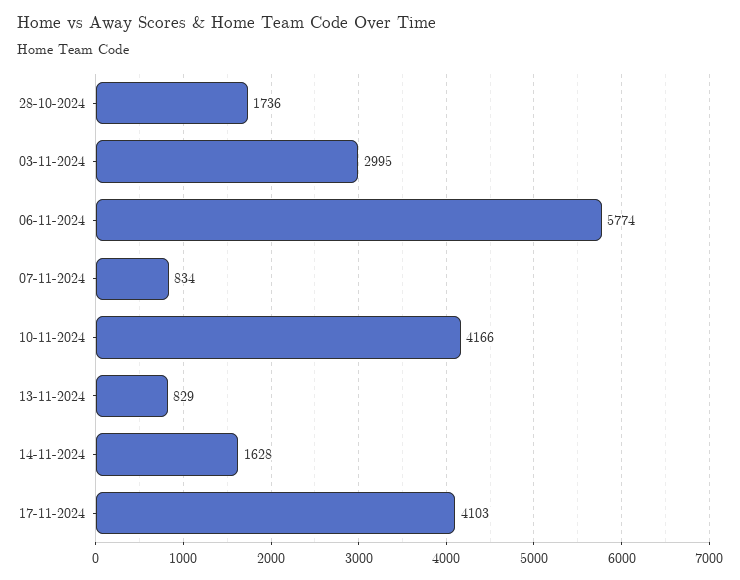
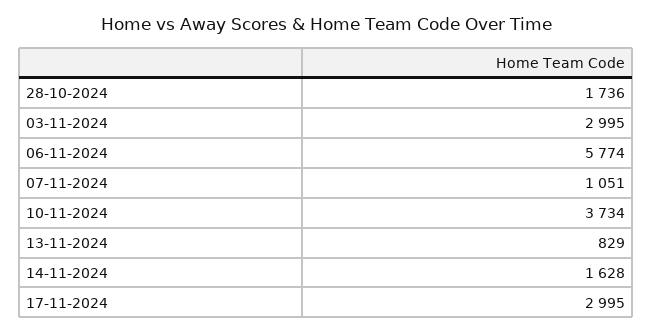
07-11-2024: 834 -> 1051
10-11-2024: 4166 -> 3734
17-11-2024: 4103 -> 2995

